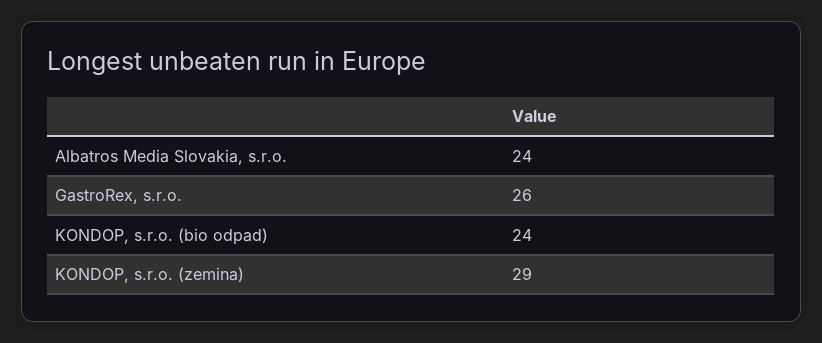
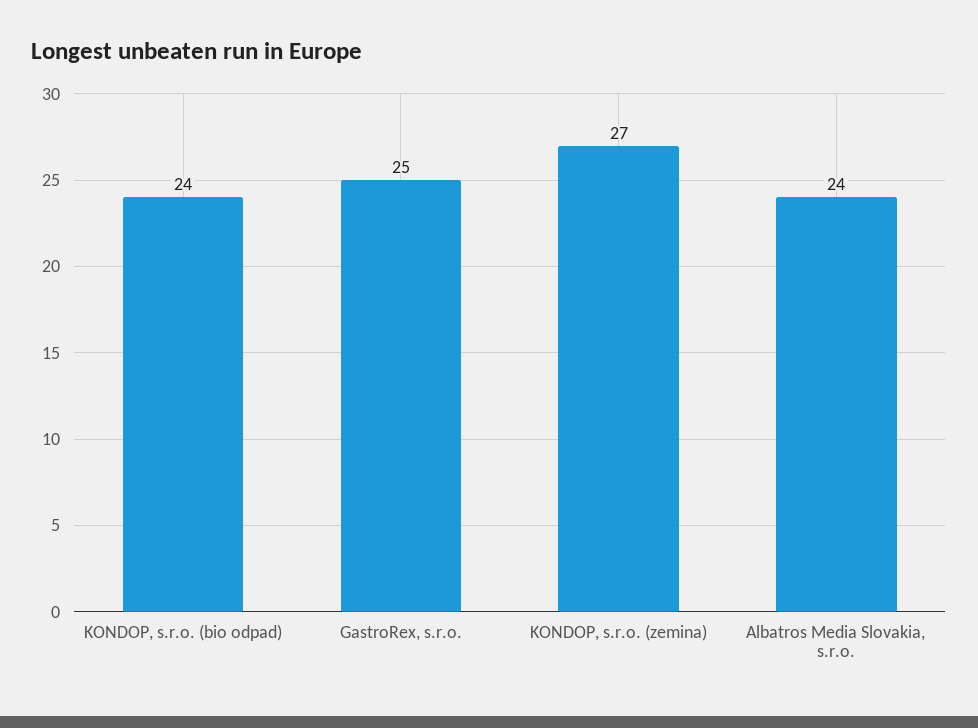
GastroRex, s.r.o.: 26 -> 25
KONDOP, s.r.o. (zemina): 29 -> 27

